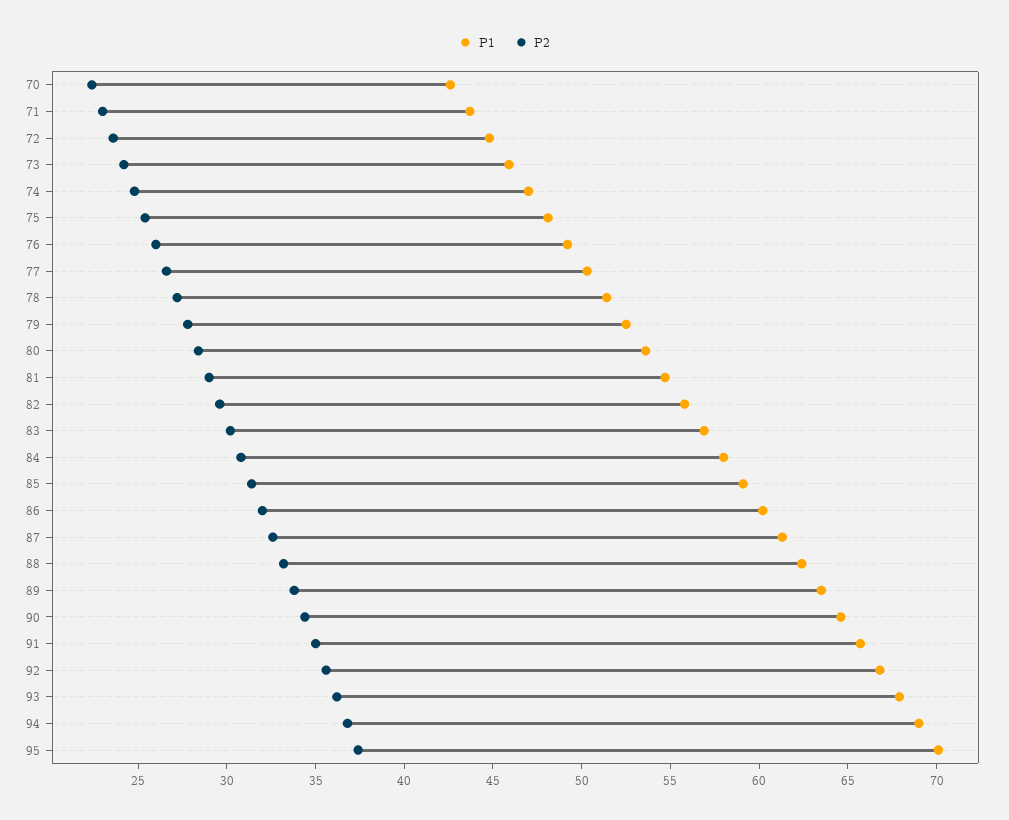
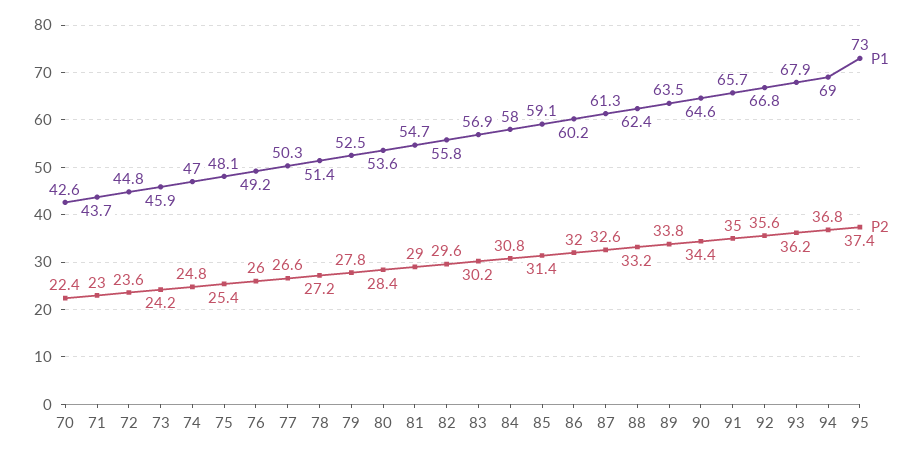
P1, 95: 70 -> 73

